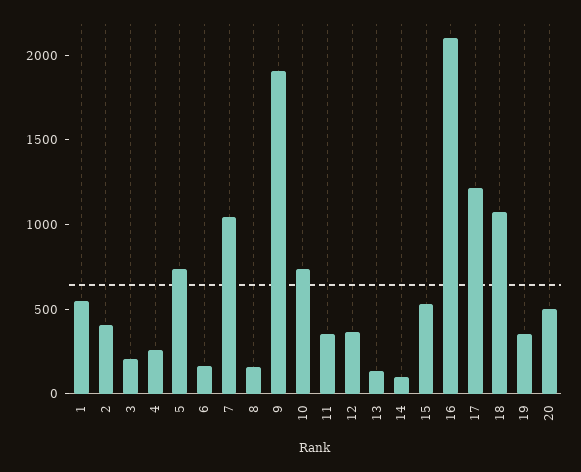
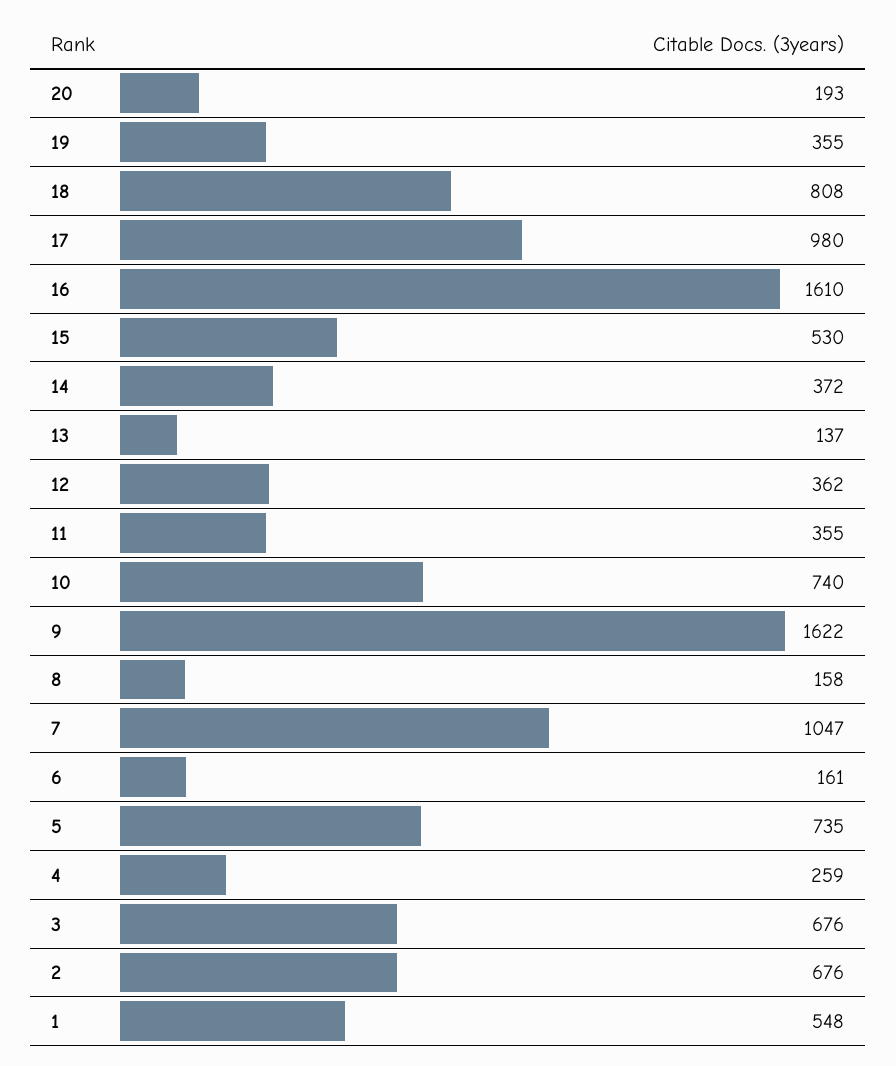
2: 400 -> 676
3: 200 -> 676
9: 1900 -> 1622
14: 100 -> 372
16: 2100 -> 1610
17: 1200 -> 980
18: 1100 -> 808
20: 500 -> 193

